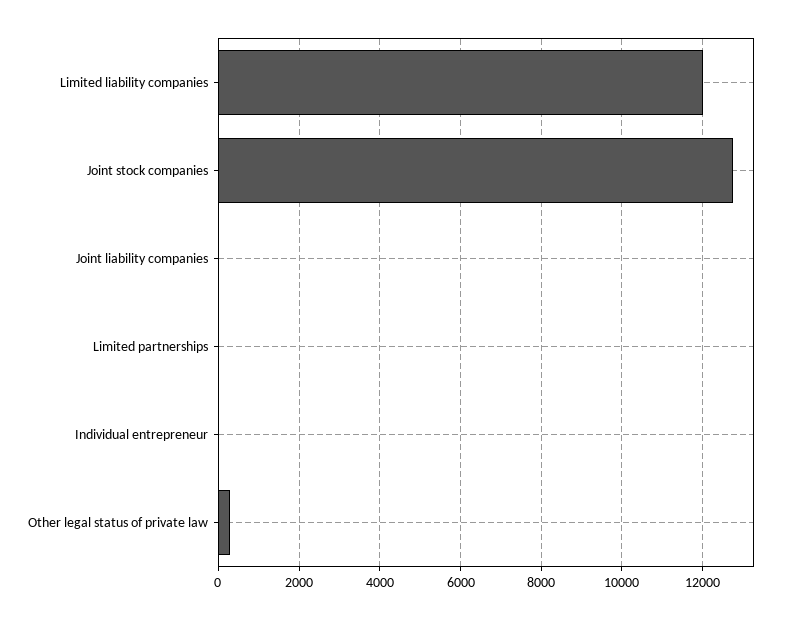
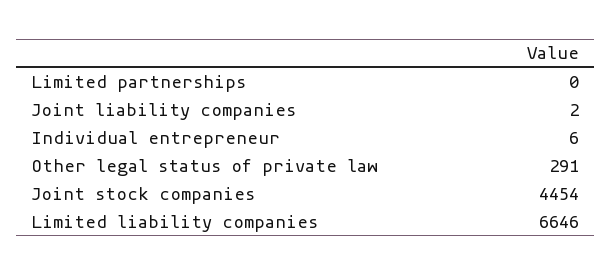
Limited liability companies: 12000 -> 6646
Joint stock companies: 12800 -> 4454

